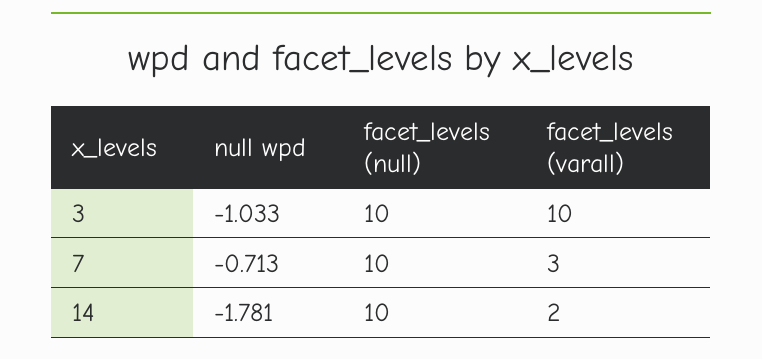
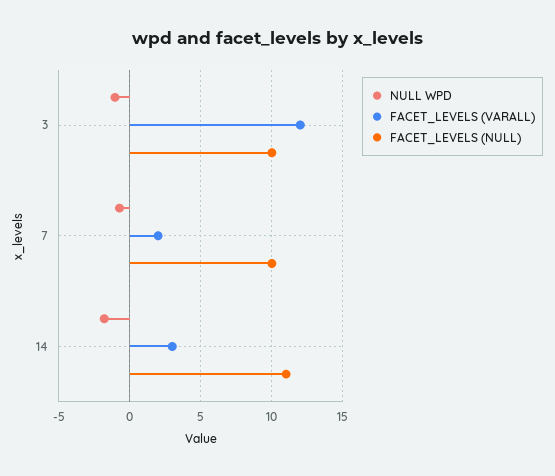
facet_levels (varall), 3: 10 -> 12
facet_levels (varall), 7: 3 -> 2
facet_levels (null), 14: 10 -> 11
facet_levels (varall), 14: 2 -> 3

